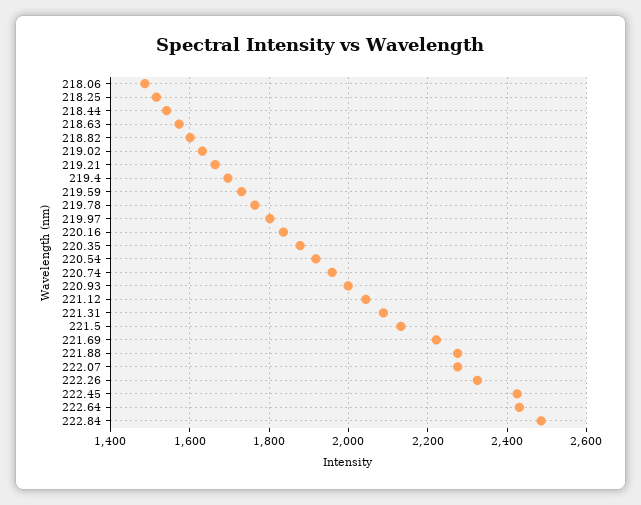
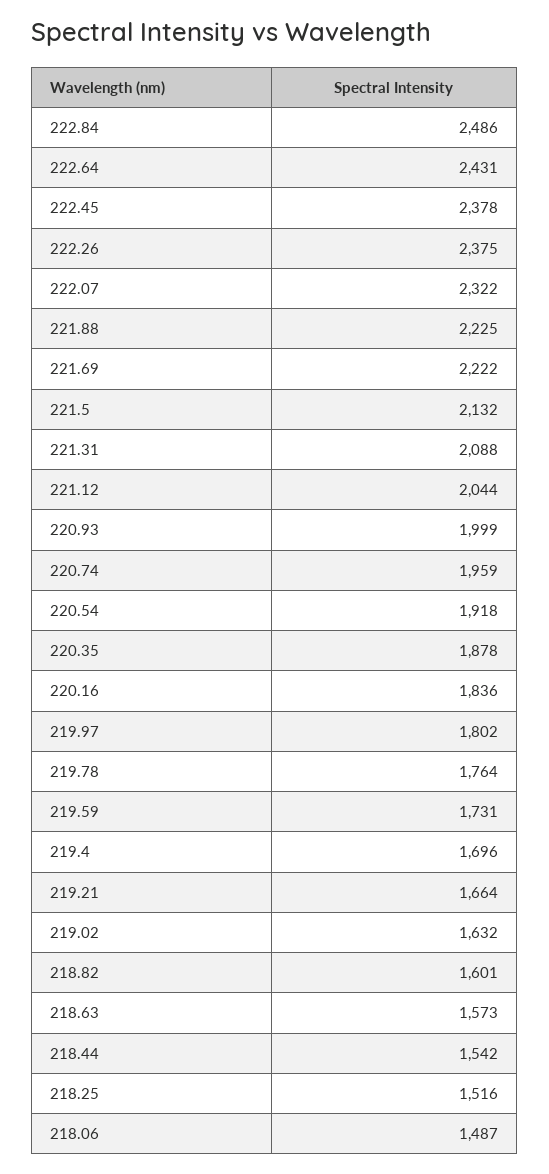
221.88: 2280 -> 2225
222.07: 2280 -> 2322
222.26: 2320 -> 2375
222.45: 2420 -> 2378

